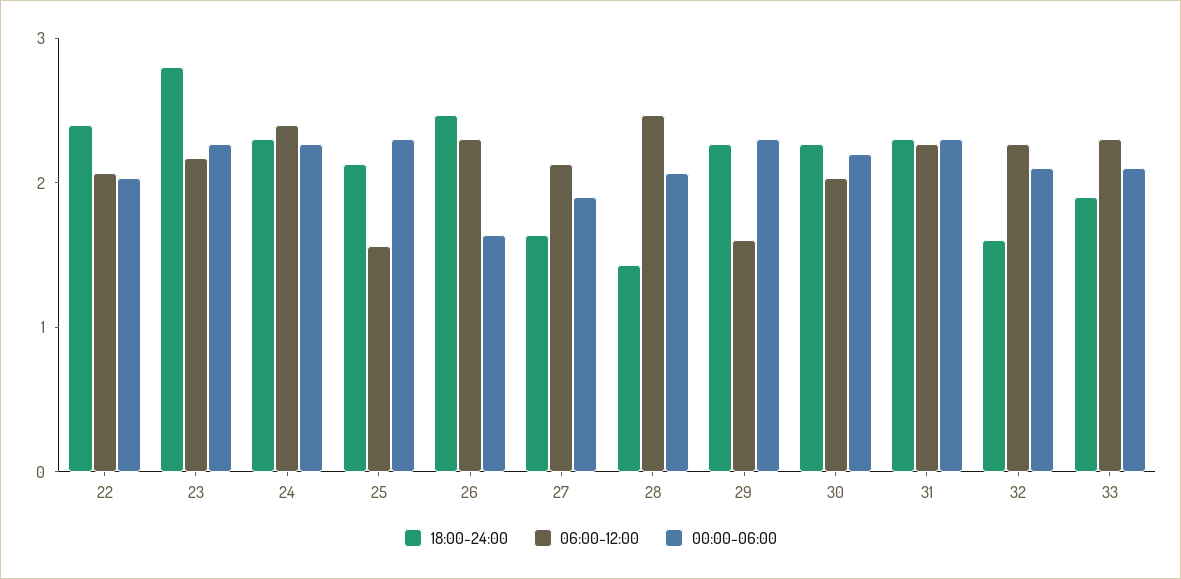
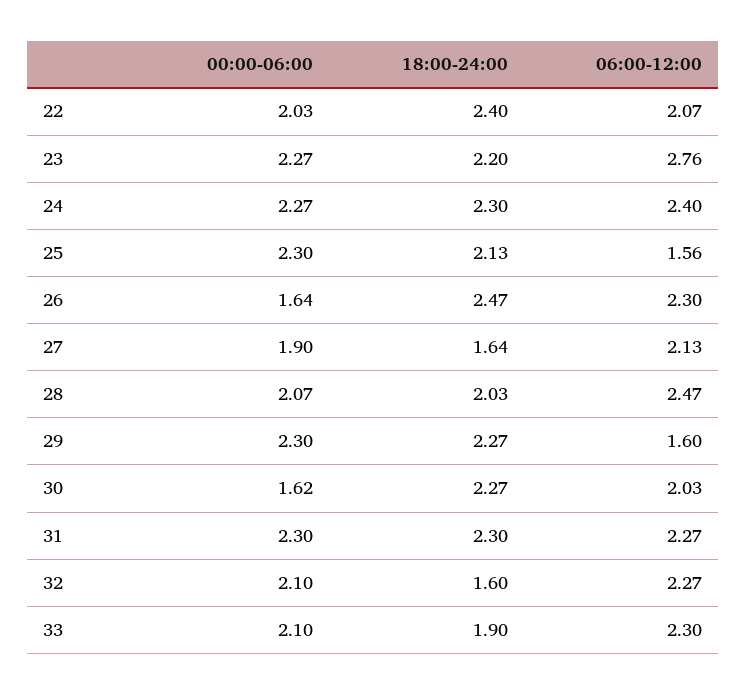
18:00-24:00, 23: 2.8 -> 2.2
06:00-12:00, 23: 2.2 -> 2.76
18:00-24:00, 28: 1.4 -> 2.03
00:00-06:00, 30: 2.2 -> 1.62

